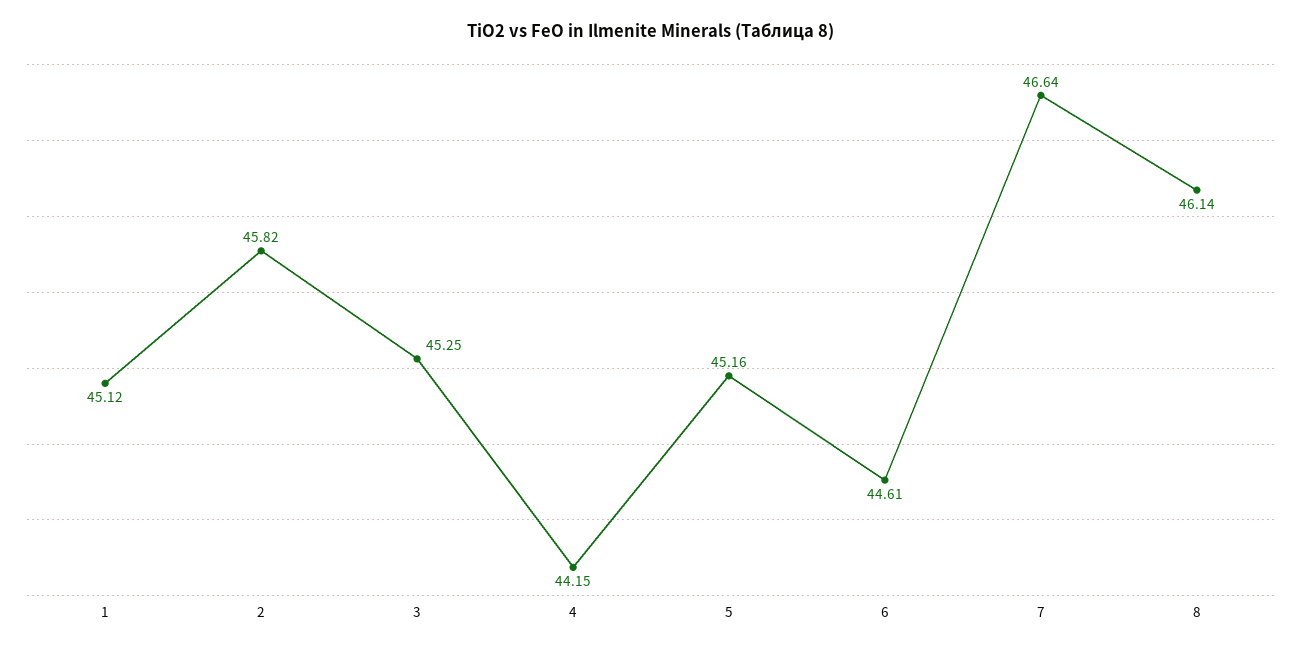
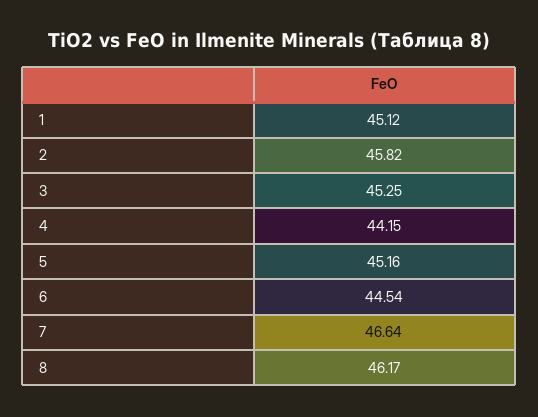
6: 44.61 -> 44.54
8: 46.14 -> 46.17

